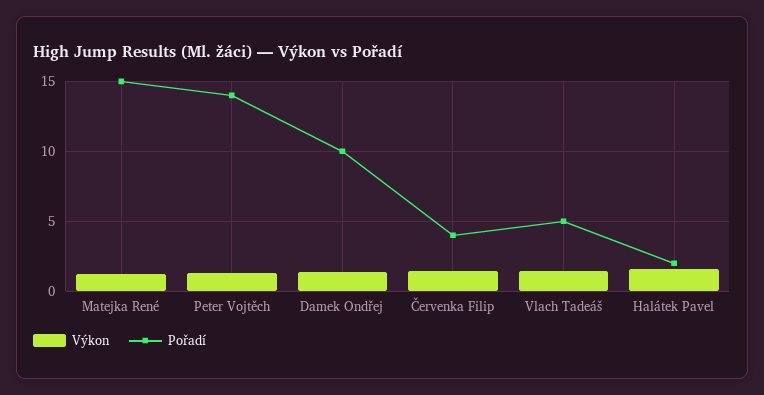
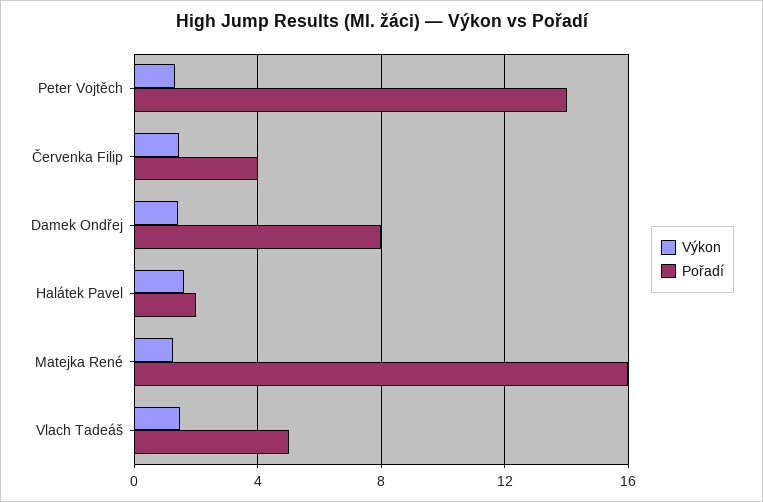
Pořadí, Matejka René: 15 -> 16
Pořadí, Damek Ondřej: 10 -> 8

